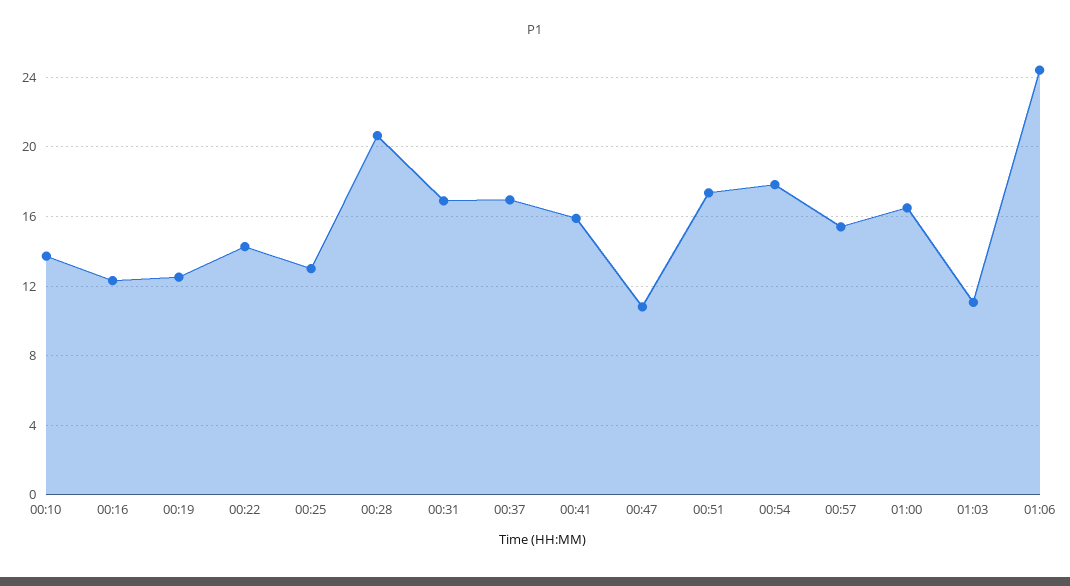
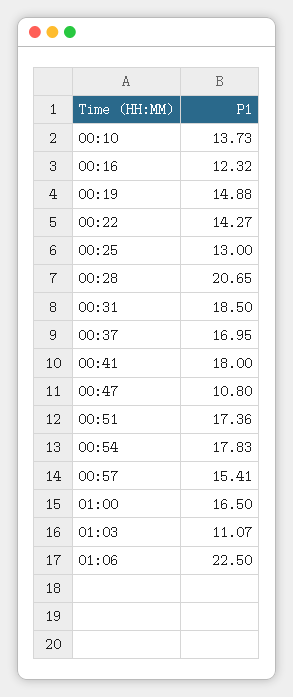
00:19: 12.5 -> 14.88
00:31: 17 -> 18.5
00:41: 16 -> 18
01:06: 24.5 -> 22.5

